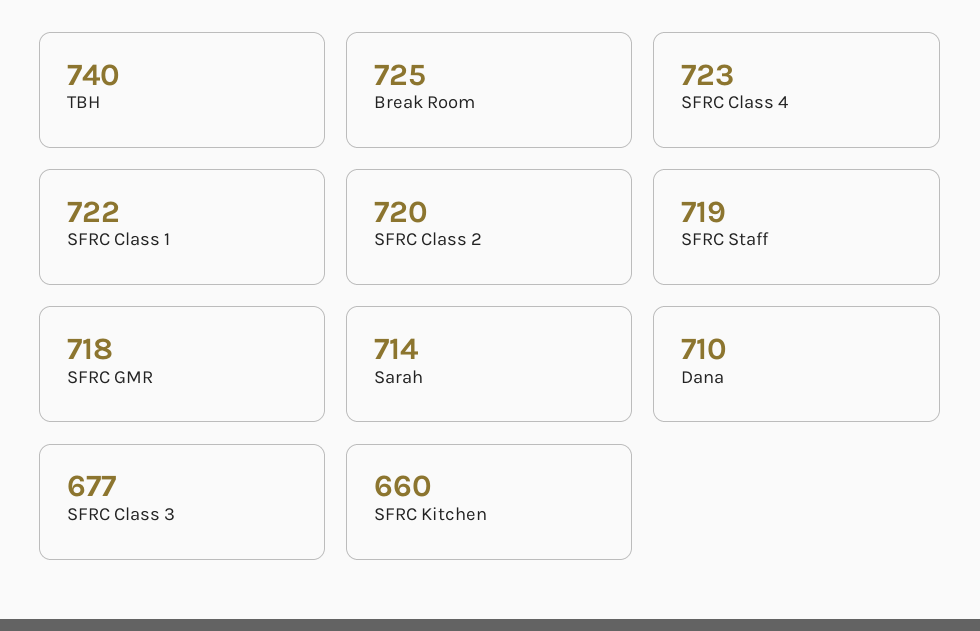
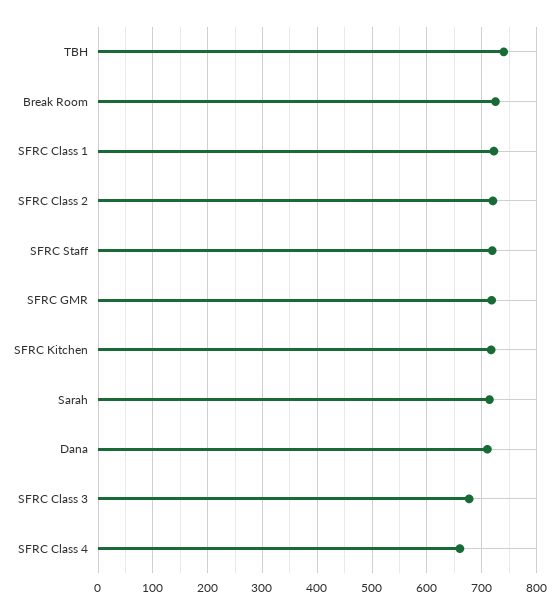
SFRC Class 4: 723 -> 660
SFRC Kitchen: 660 -> 720

